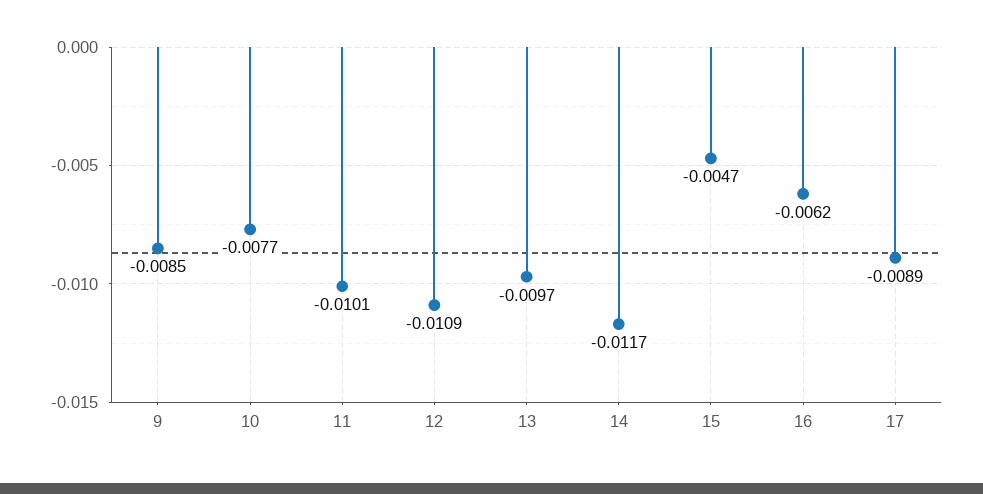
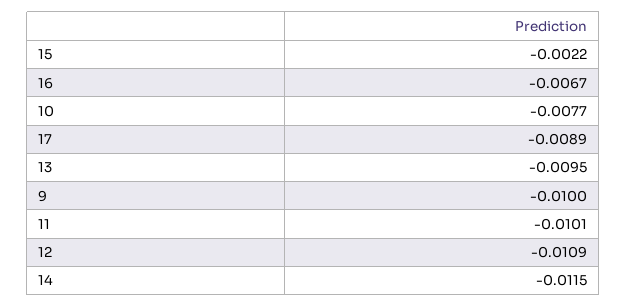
9: -0.0085 -> -0.01
13: -0.0097 -> -0.0095
14: -0.0117 -> -0.0115
15: -0.0047 -> -0.0022
16: -0.0062 -> -0.0067

